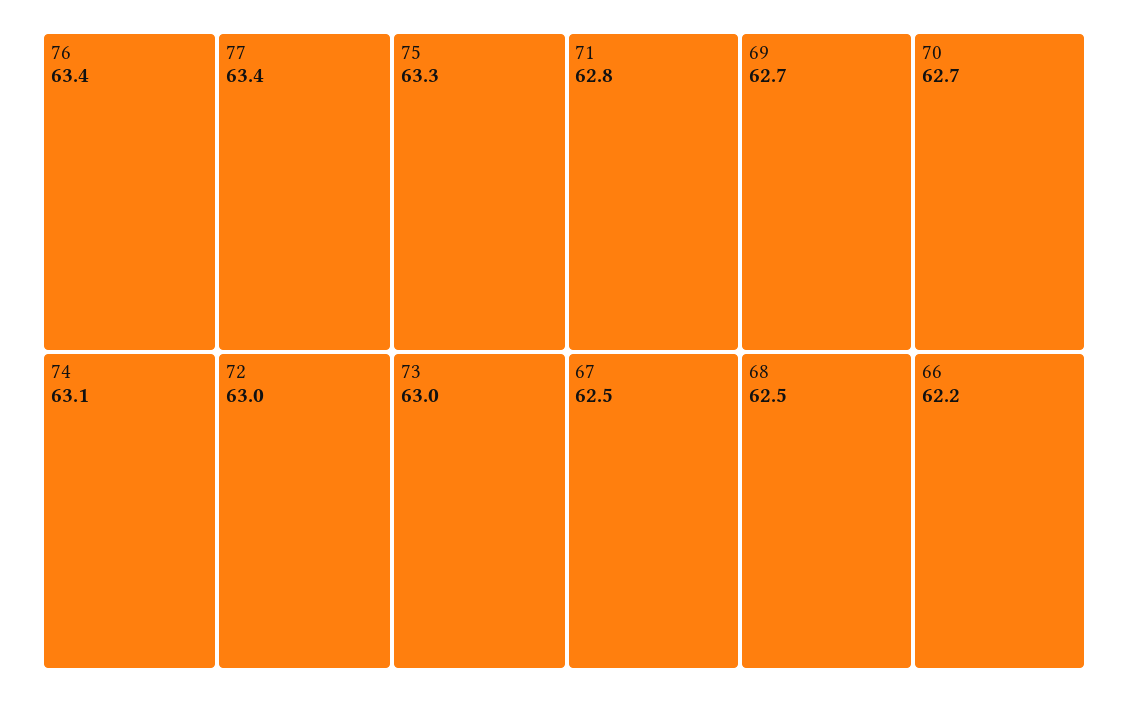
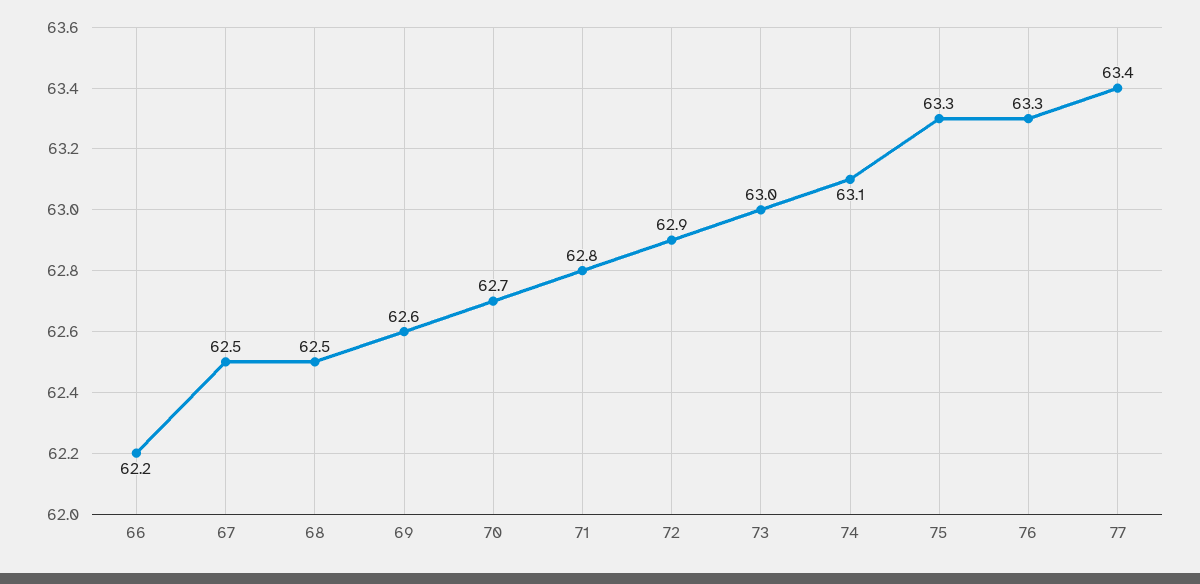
76: 63.4 -> 63.3
72: 63 -> 62.9
69: 62.7 -> 62.6

